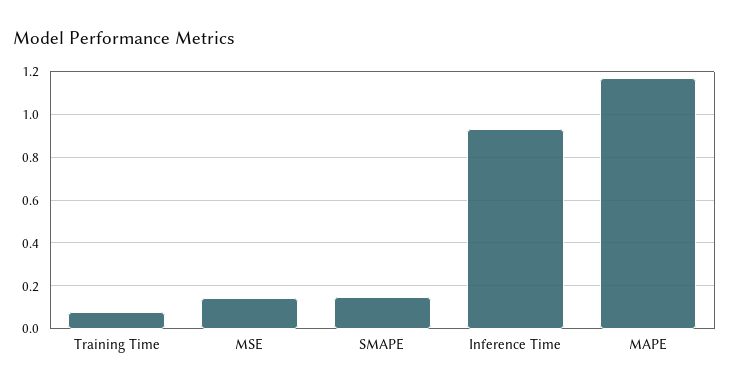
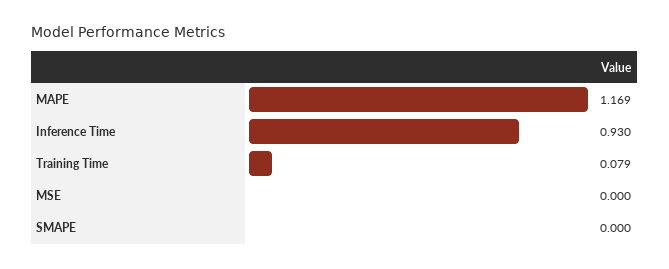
MSE: 0.15 -> 0
SMAPE: 0.15 -> 0

